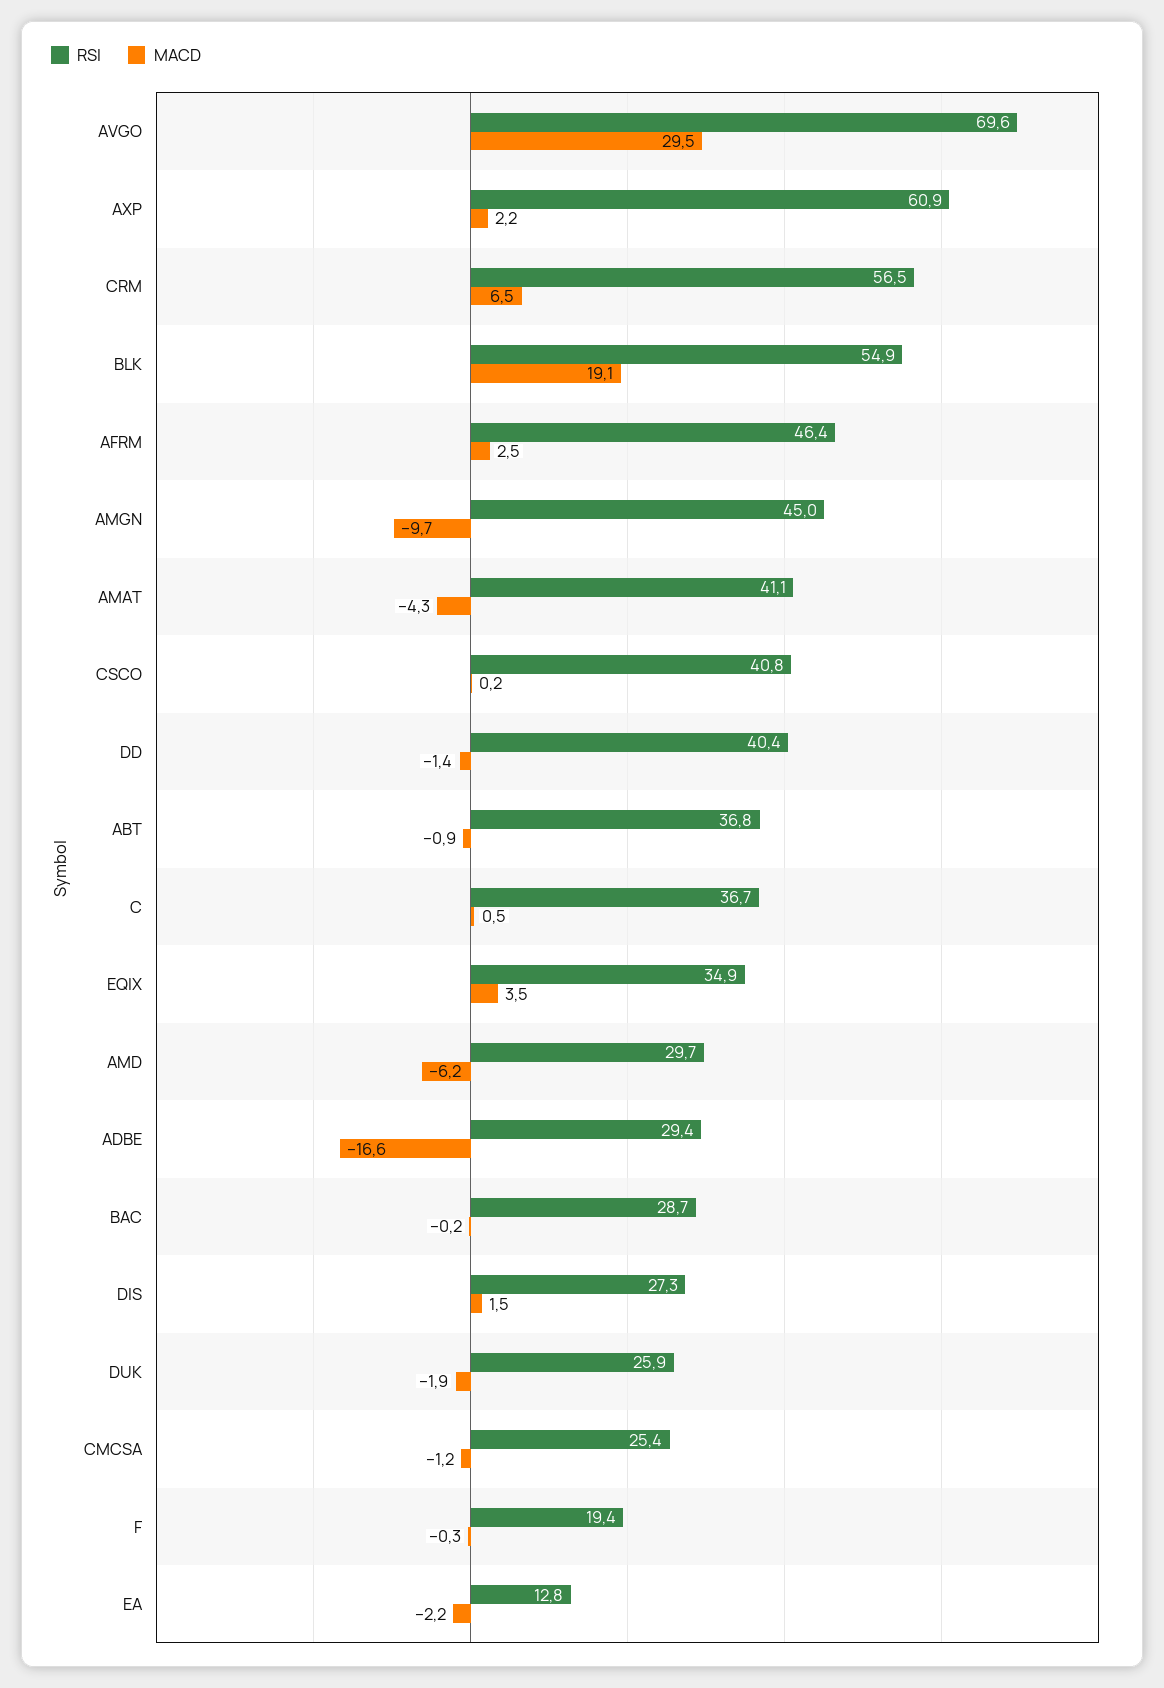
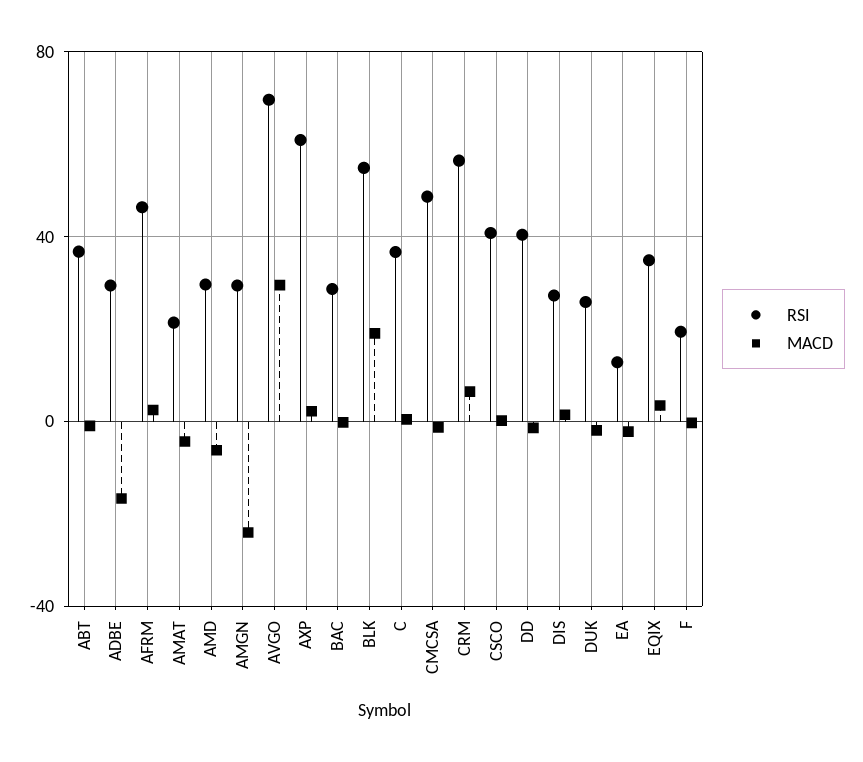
RSI, AMGN: 45 -> 30
MACD, AMGN: -9.7 -> -25
RSI, AMAT: 41.1 -> 20
RSI, CMCSA: 25.4 -> 50

